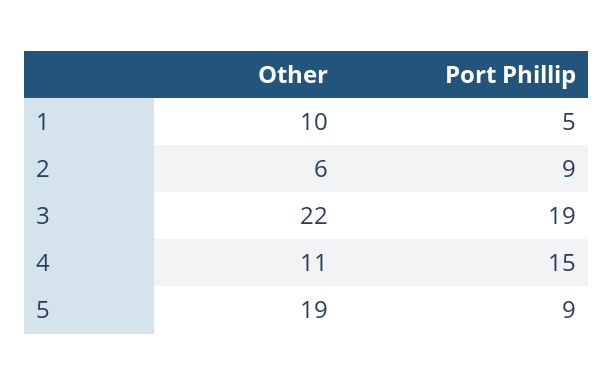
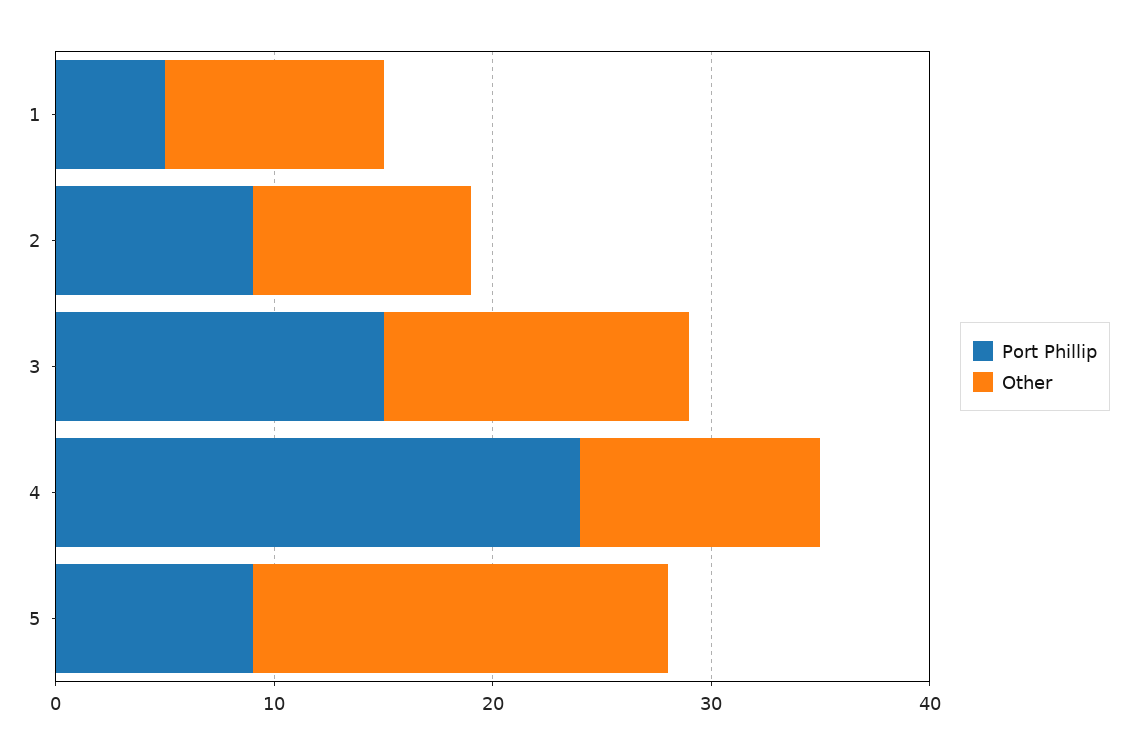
Other, 2: 6 -> 10
Other, 3: 22 -> 14
Port Phillip, 3: 19 -> 15
Port Phillip, 4: 15 -> 24

